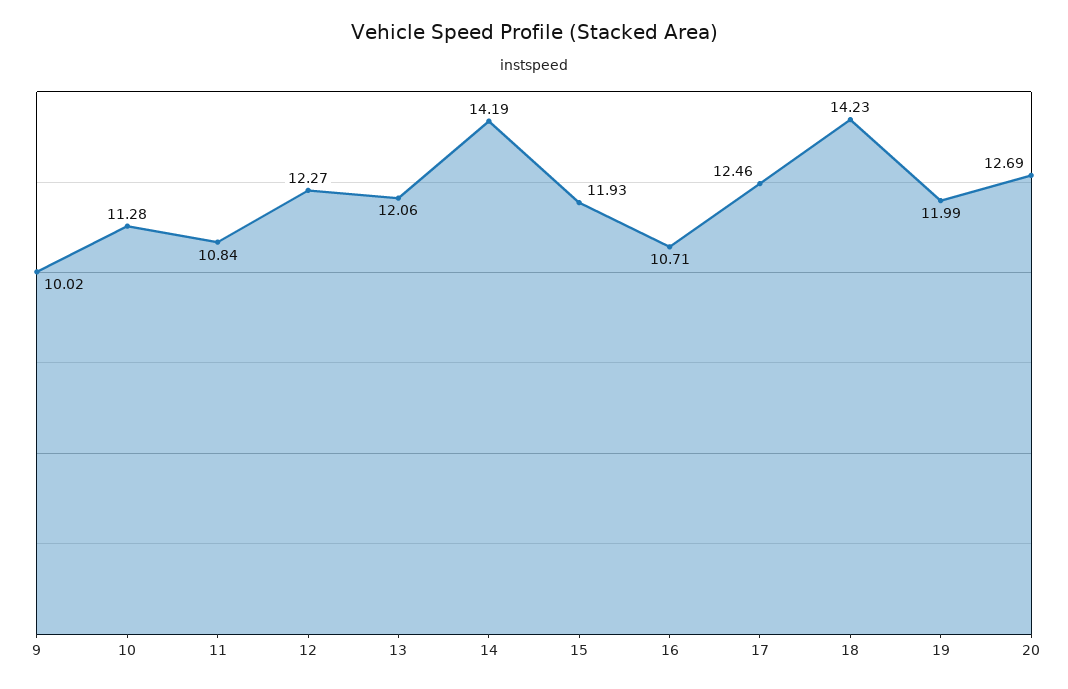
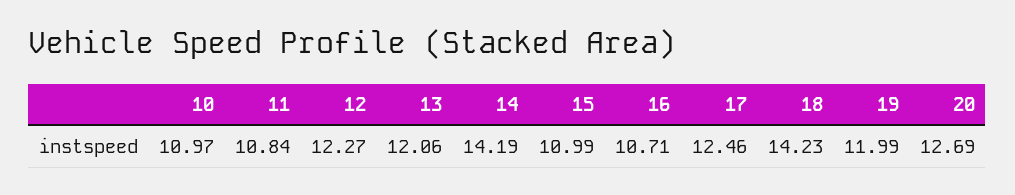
9: 10.02 -> none
10: 11.28 -> 10.97
15: 11.93 -> 10.99

